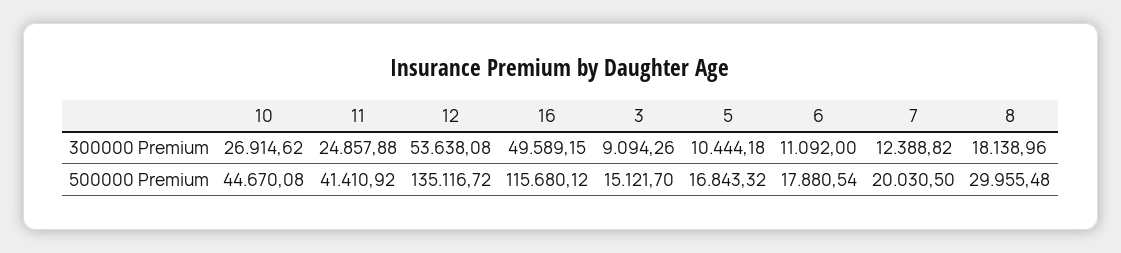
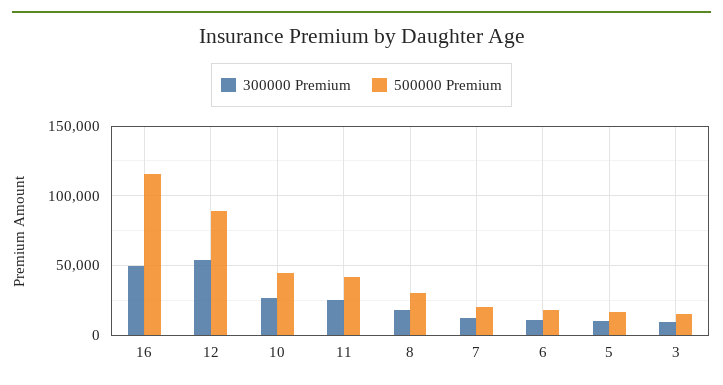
500000 Premium, 12: 135116.72 -> 90000

